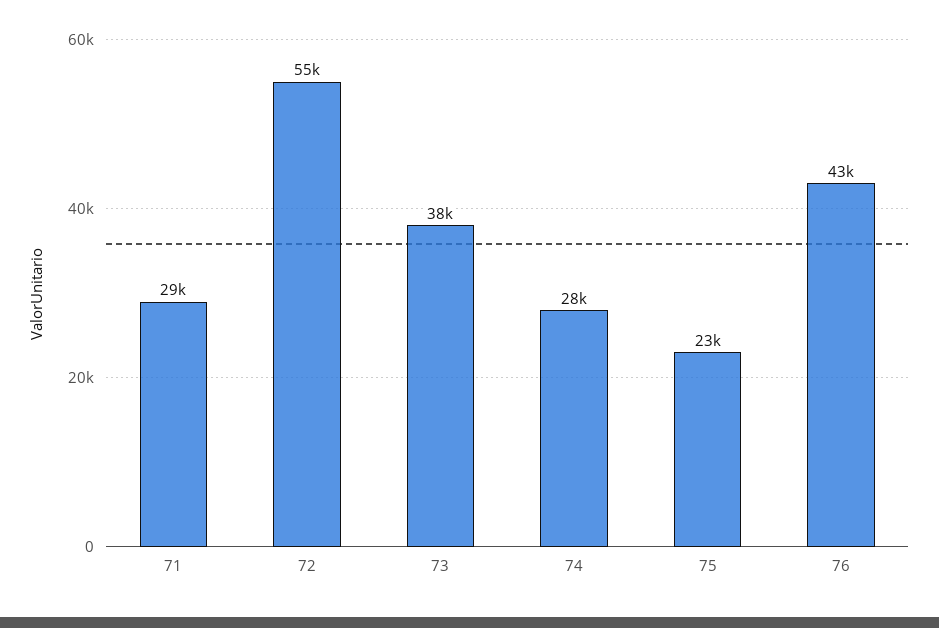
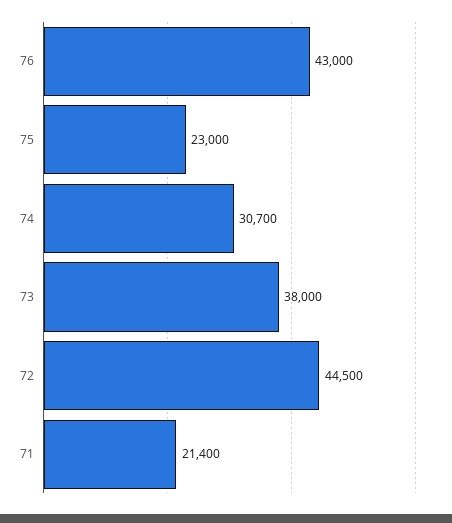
71: 29000 -> 21400
72: 55000 -> 44500
74: 28000 -> 30700

